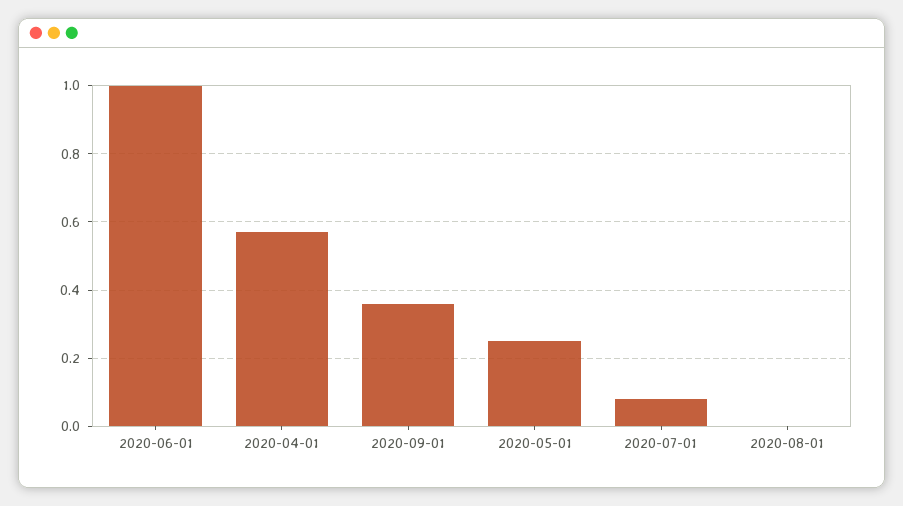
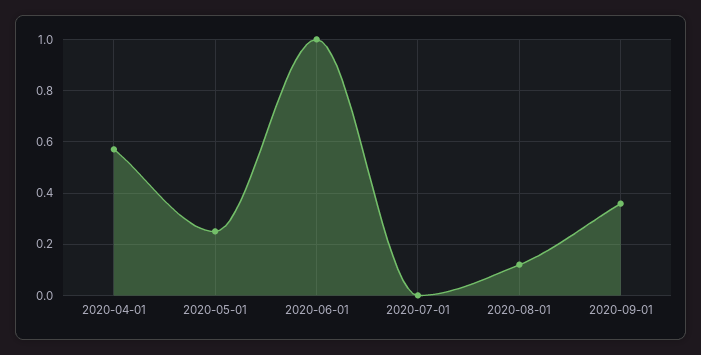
2020-07-01: 0.08 -> 0
2020-08-01: 0 -> 0.125

